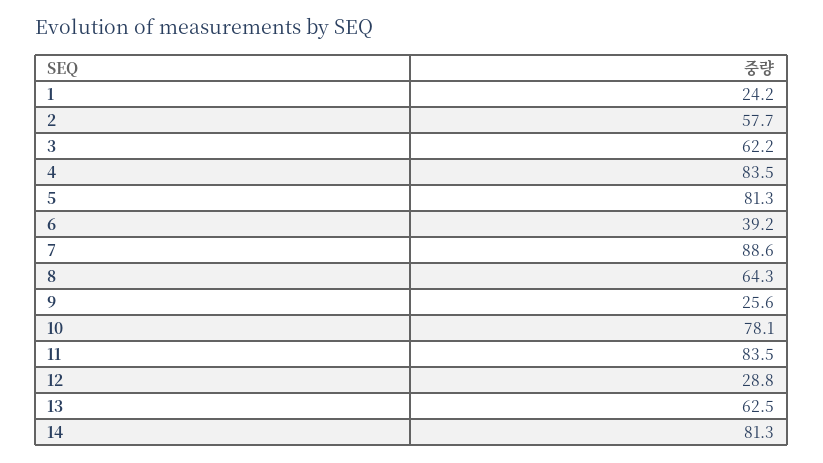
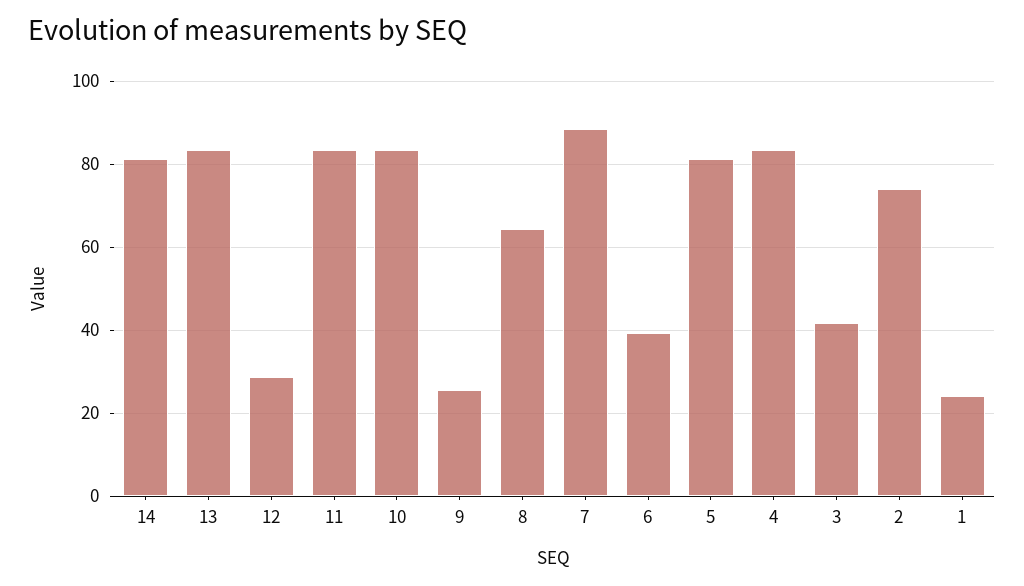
2: 57.7 -> 74
3: 62.2 -> 42
10: 78.1 -> 84
13: 62.5 -> 84

